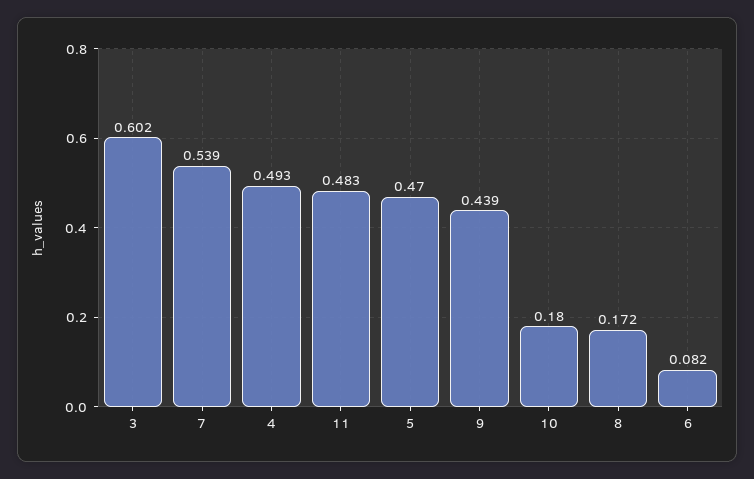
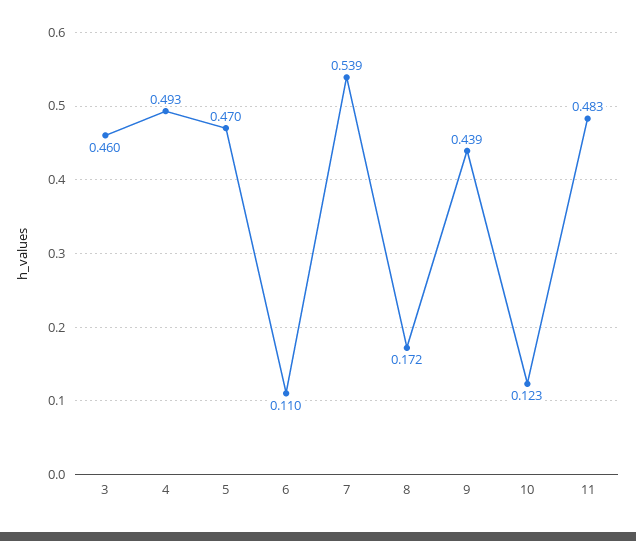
3: 0.602 -> 0.46
10: 0.18 -> 0.123
6: 0.082 -> 0.11

